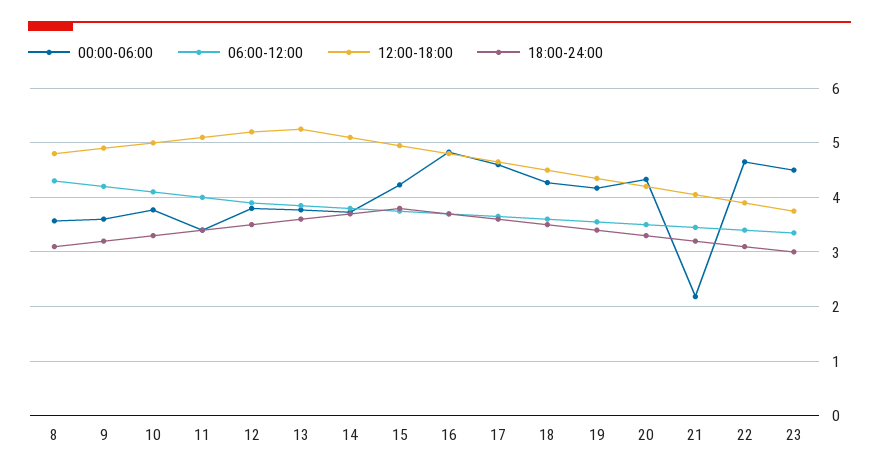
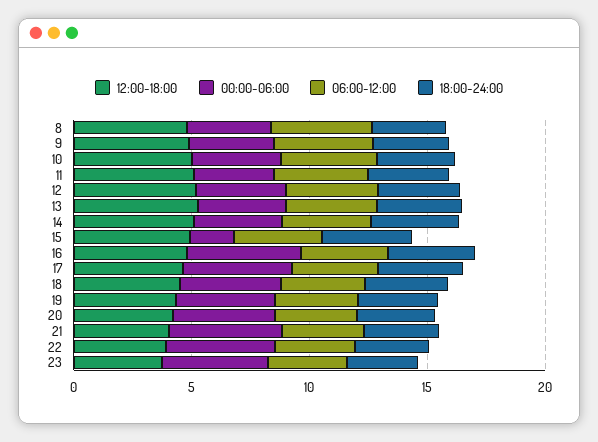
00:00-06:00, 15: 4.2 -> 2
00:00-06:00, 21: 2.2 -> 5

